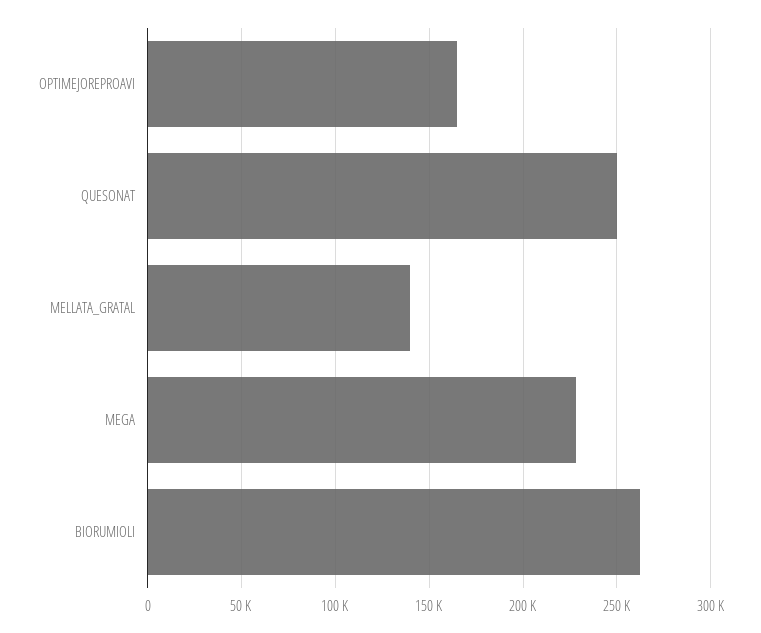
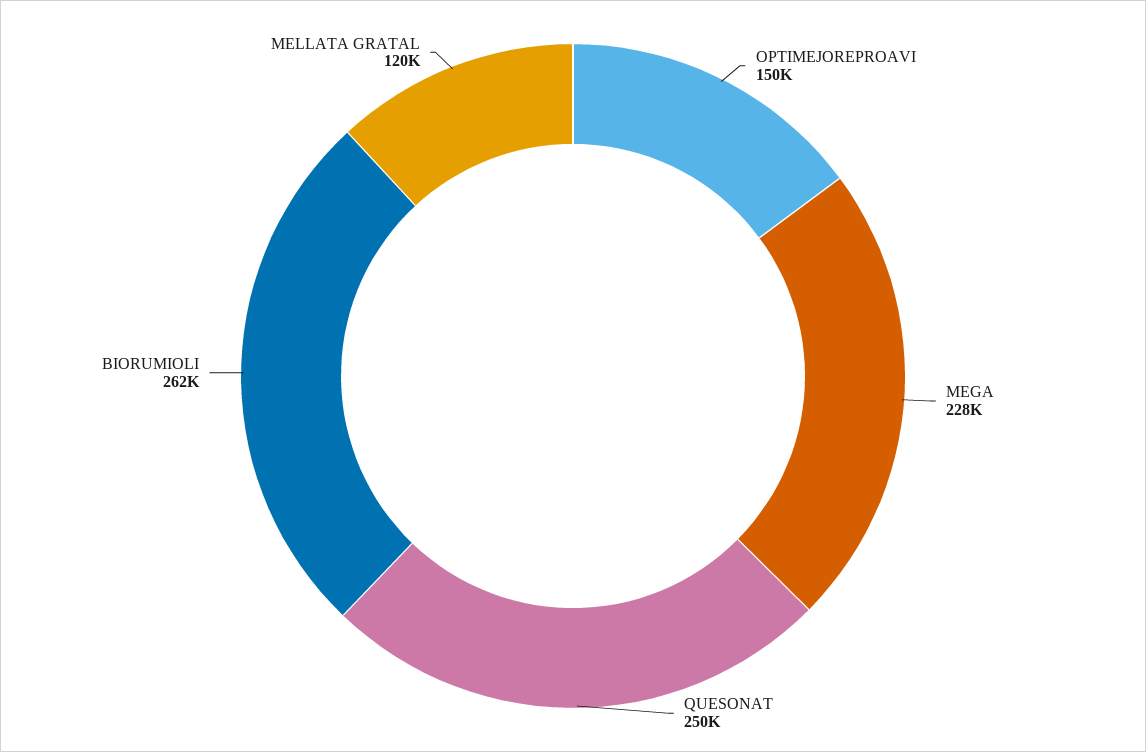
OPTIMEJOREPROAVI: 165000 -> 150000
MELLATA_GRATAL: 140000 -> 120000

